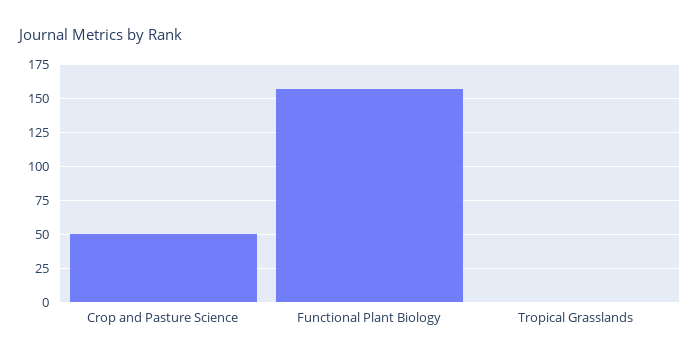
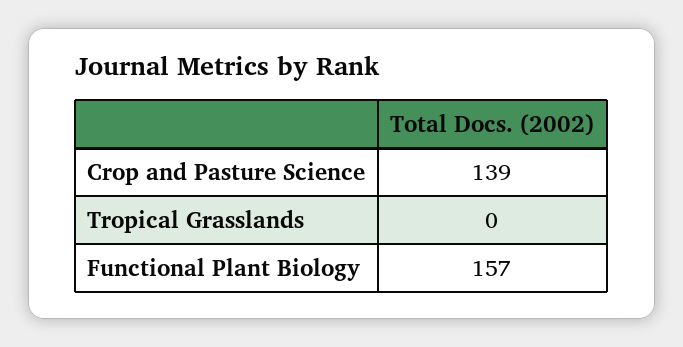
Crop and Pasture Science: 50 -> 139

